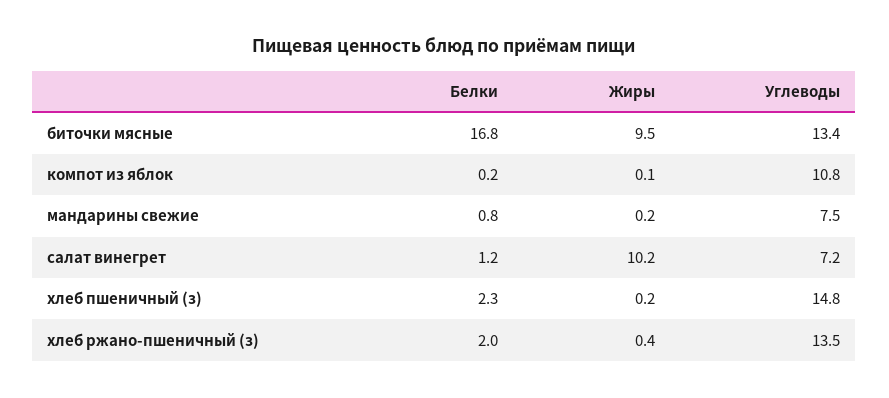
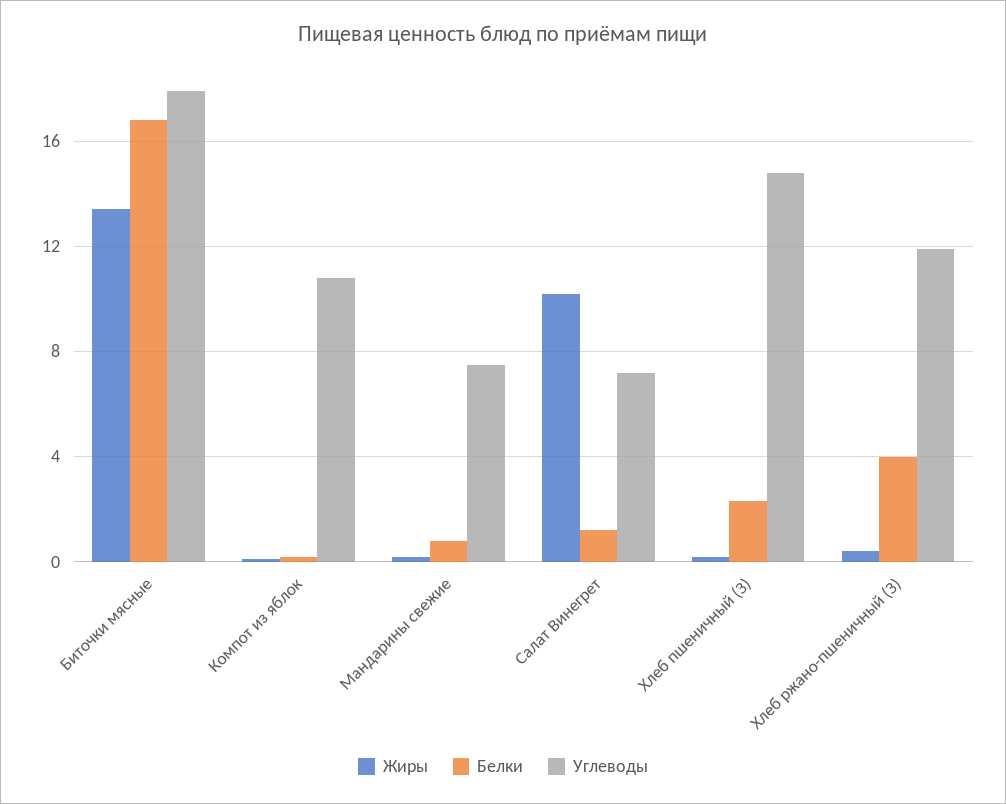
Жиры, биточки мясные: 9.5 -> 13.5
Углеводы, биточки мясные: 13.4 -> 18
Белки, хлеб ржано-пшеничный (з): 2 -> 4
Углеводы, хлеб ржано-пшеничный (з): 13.5 -> 12

